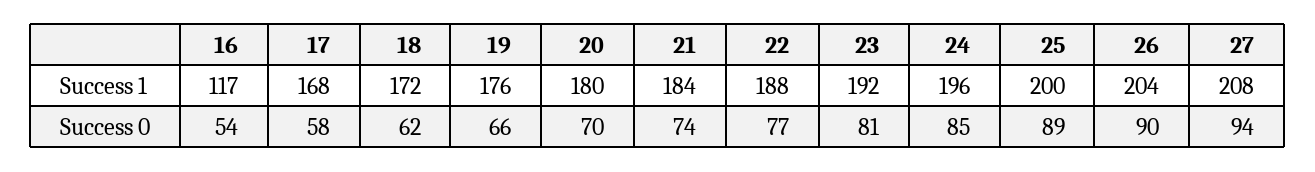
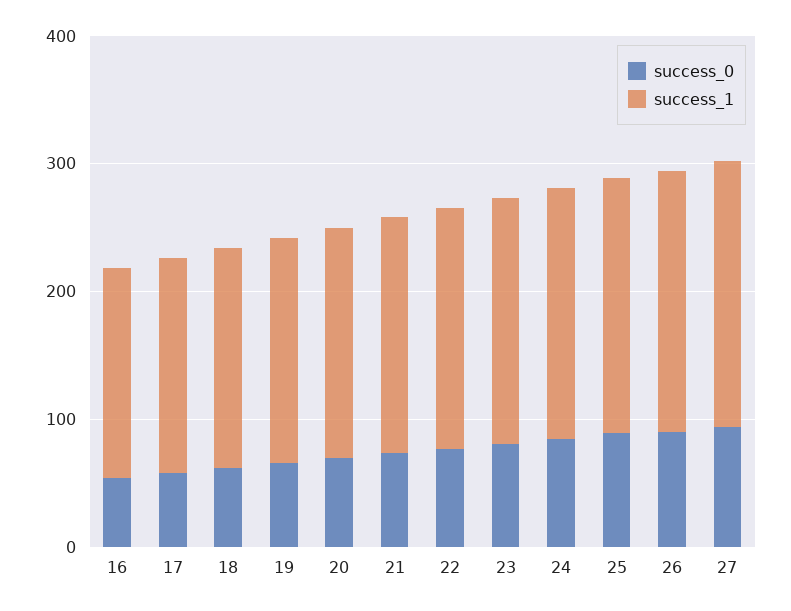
Success 1, 16: 117 -> 160

